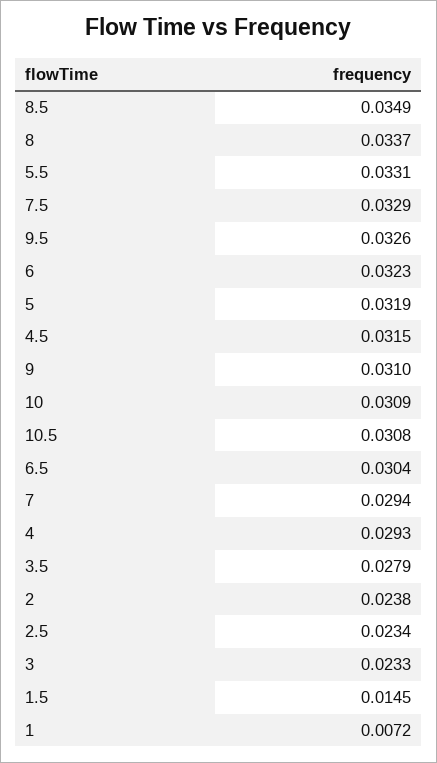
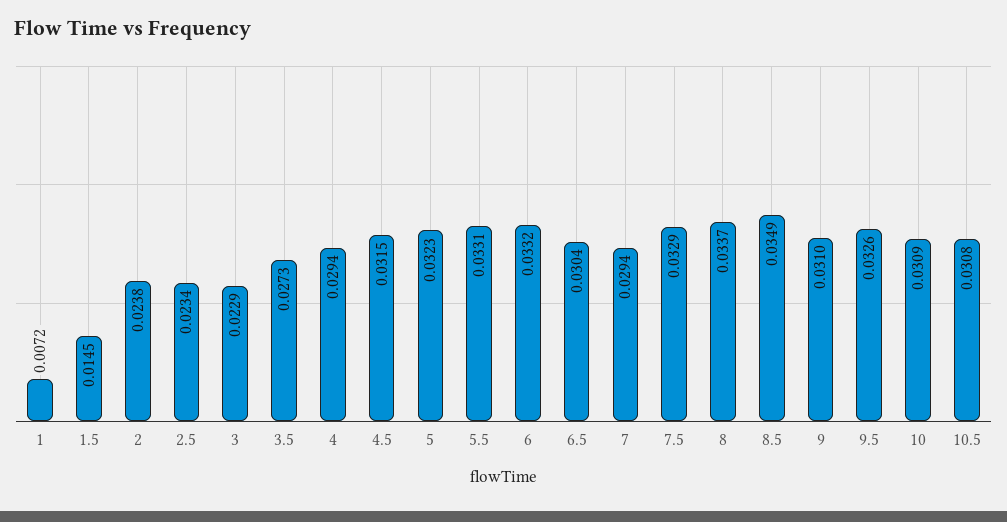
6: 0.0323 -> 0.0332
5: 0.0319 -> 0.0323
4: 0.0293 -> 0.0294
3.5: 0.0279 -> 0.0273
3: 0.0233 -> 0.0229

